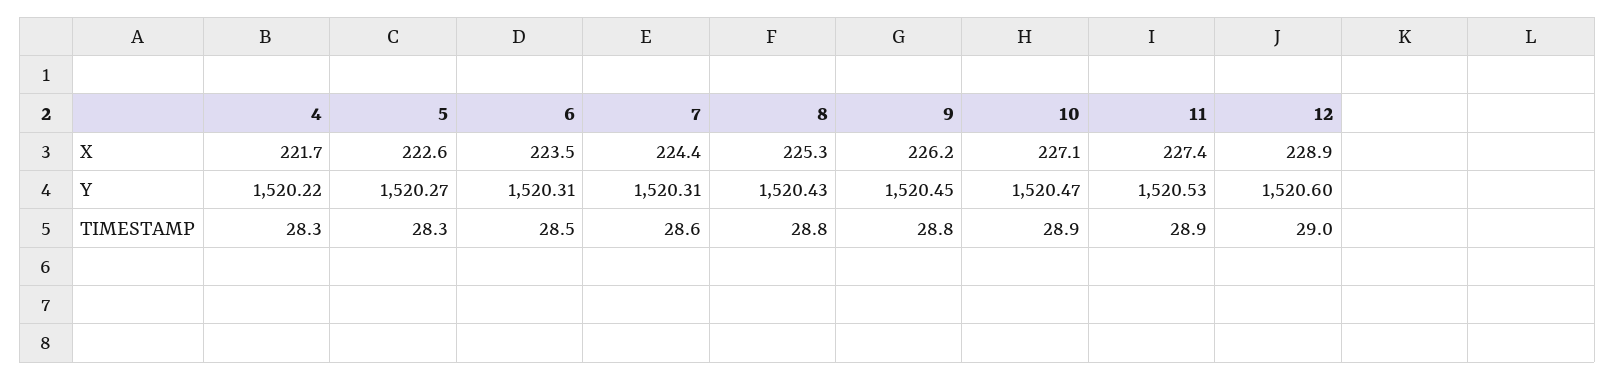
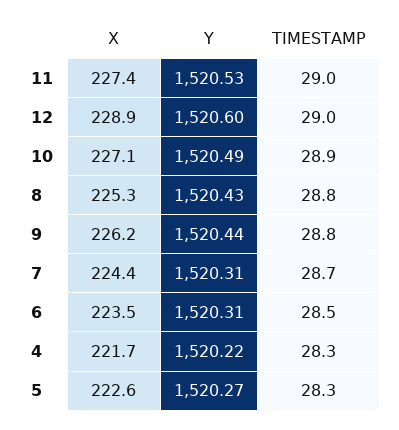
9, Y: 1520.45 -> 1520.44
10, Y: 1520.47 -> 1520.49
7, TIMESTAMP: 28.6 -> 28.7
11, TIMESTAMP: 28.9 -> 29

